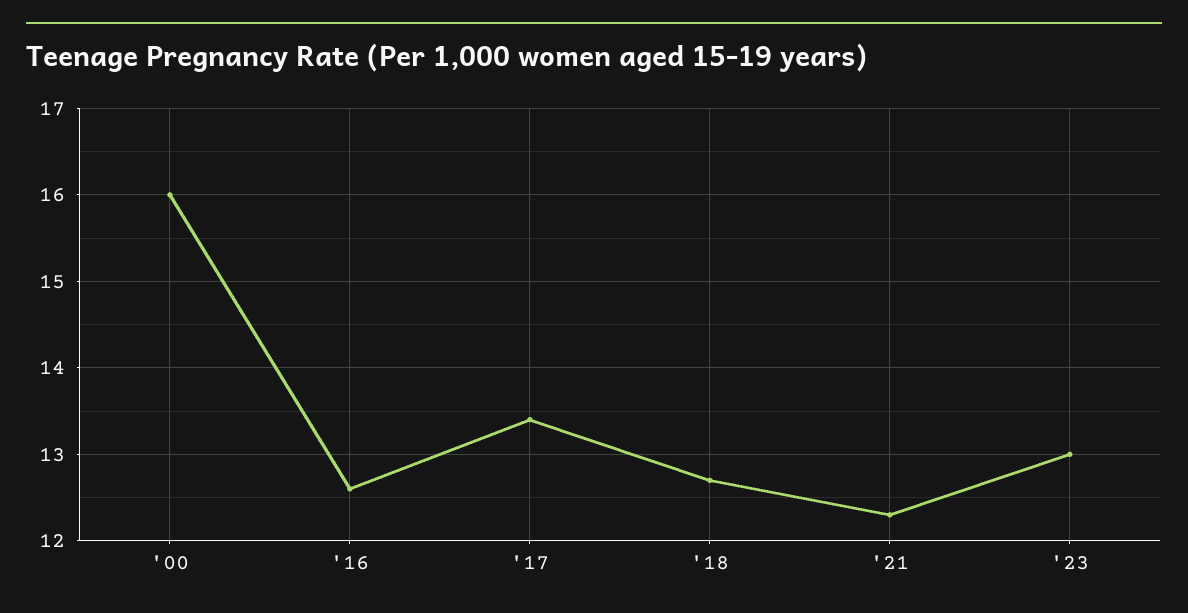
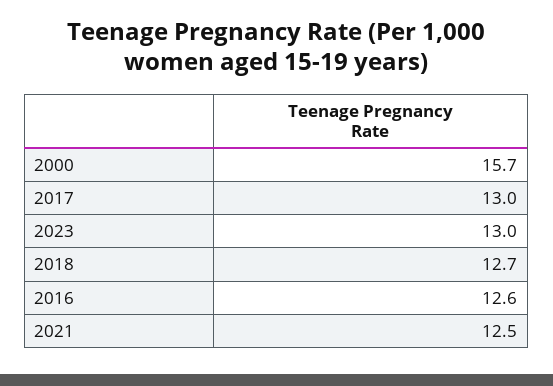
'00: 16 -> 15.7
'17: 13.4 -> 13
'21: 12.3 -> 12.5

